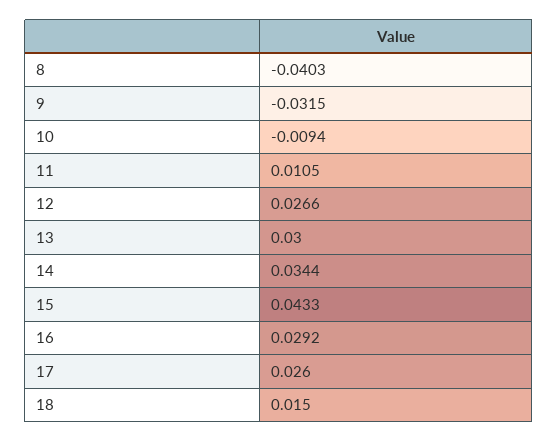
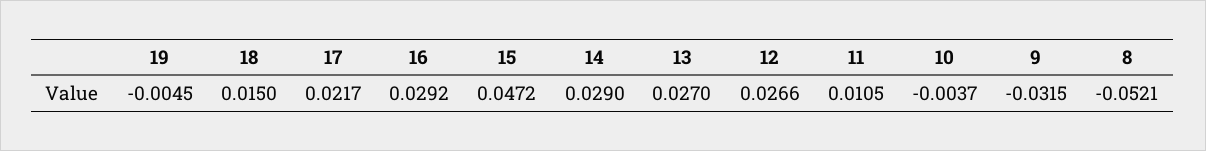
8: -0.0403 -> -0.0521
10: -0.0094 -> -0.0037
13: 0.03 -> 0.027
14: 0.0344 -> 0.029
15: 0.0433 -> 0.0472
17: 0.026 -> 0.0217
19: none -> -0.0045

